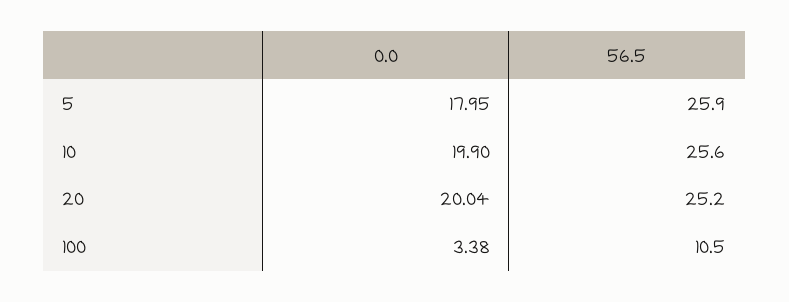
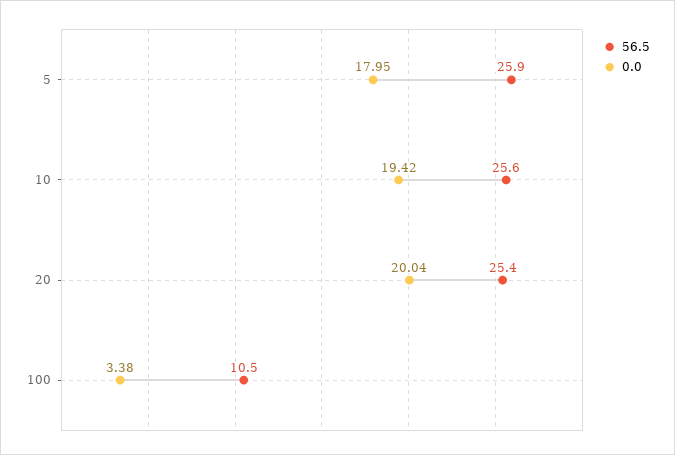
0.0, 10: 19.9 -> 19.42
56.5, 20: 25.2 -> 25.4

